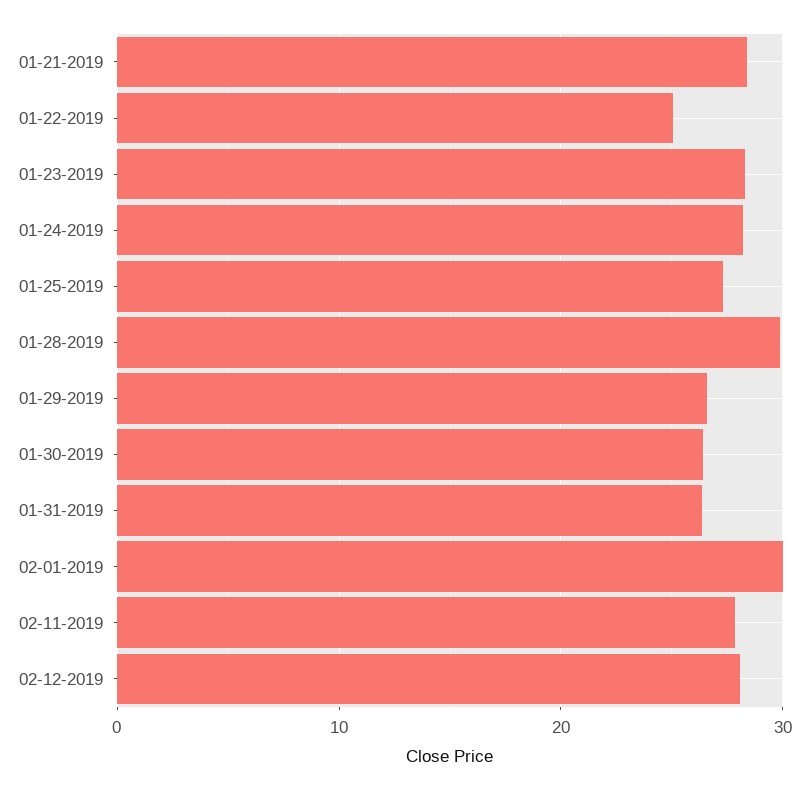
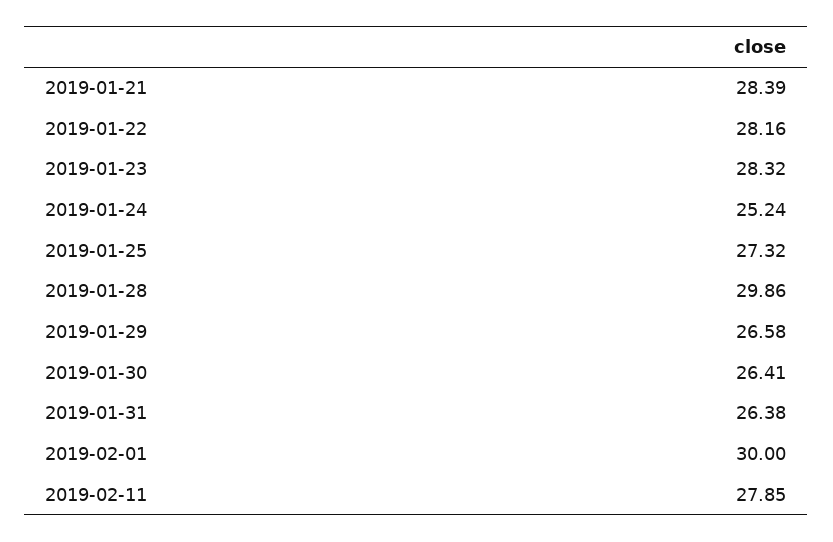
01-22-2019: 25 -> 28.16
01-24-2019: 28 -> 25.24
02-12-2019: 28 -> none

